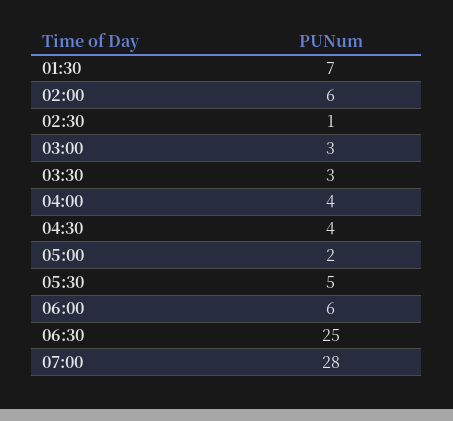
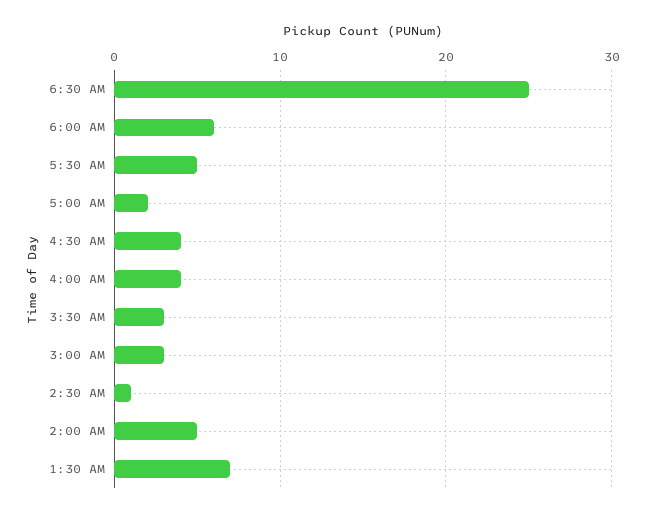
02:00: 6 -> 5
07:00: 28 -> none

